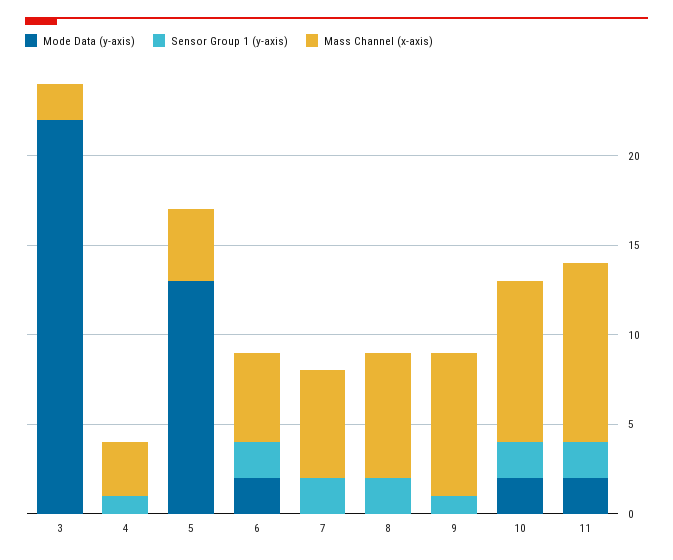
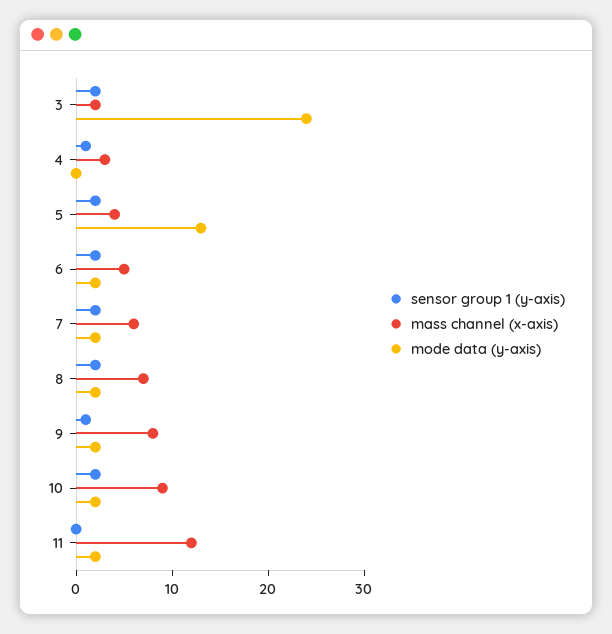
Mode Data (y-axis), 3: 22 -> 24
Sensor Group 1 (y-axis), 3: 0 -> 2
Sensor Group 1 (y-axis), 5: 0 -> 2
Mode Data (y-axis), 7: 0 -> 2
Mode Data (y-axis), 8: 0 -> 2
Mode Data (y-axis), 9: 0 -> 2
Sensor Group 1 (y-axis), 11: 2 -> 0
Mass Channel (x-axis), 11: 10 -> 12

